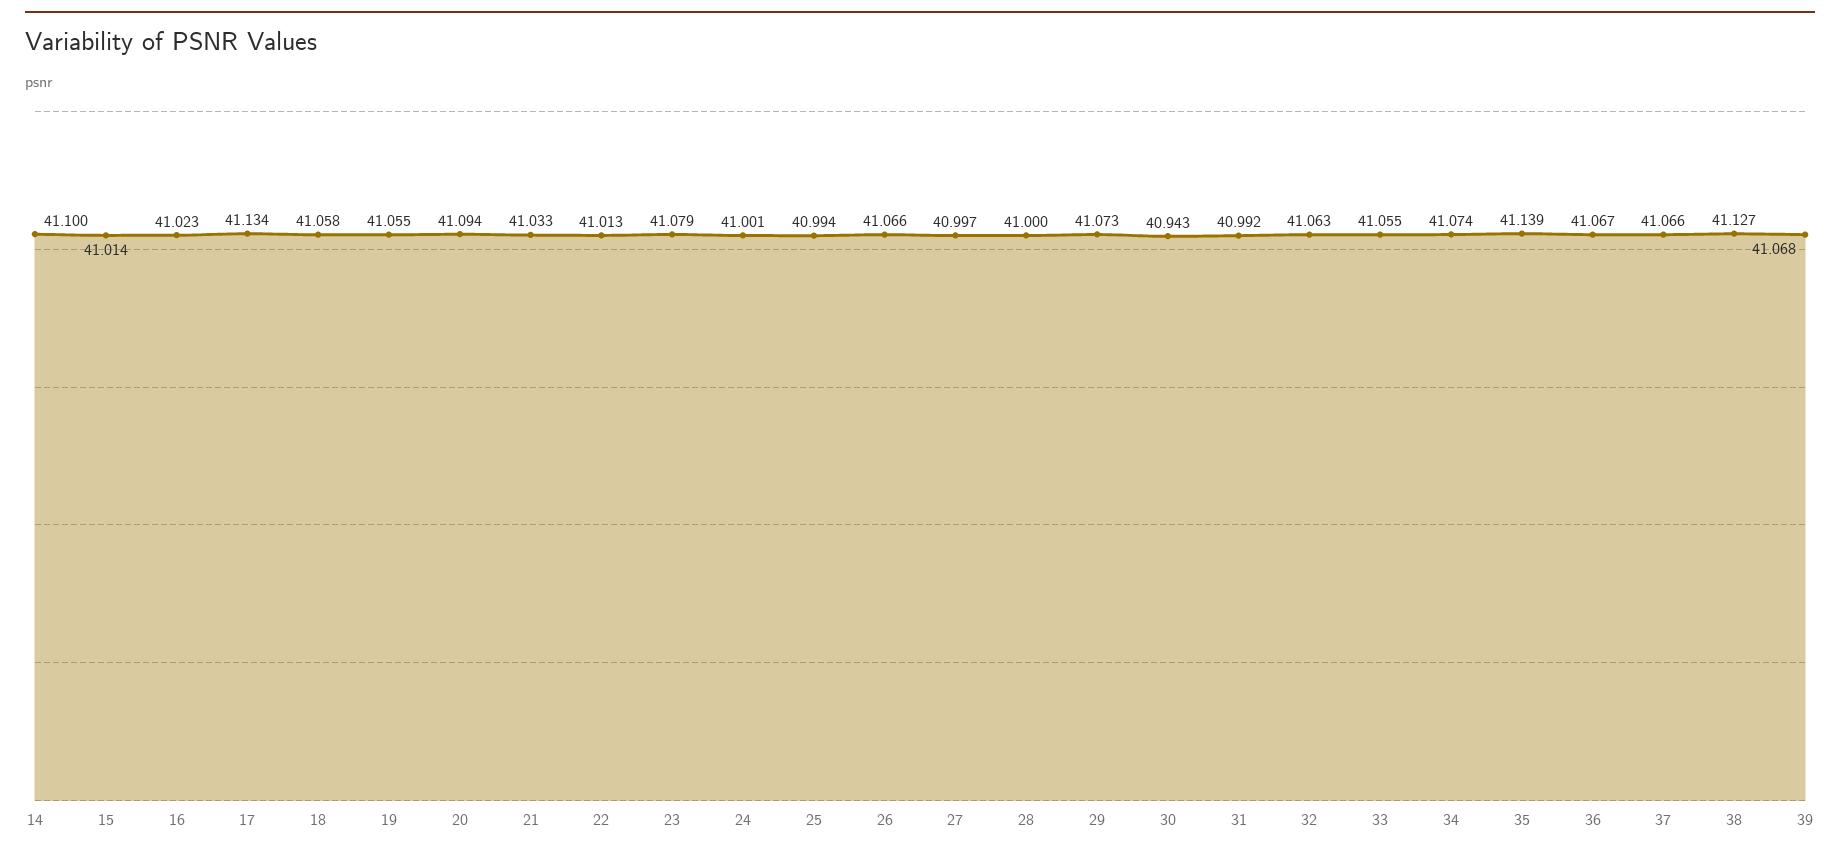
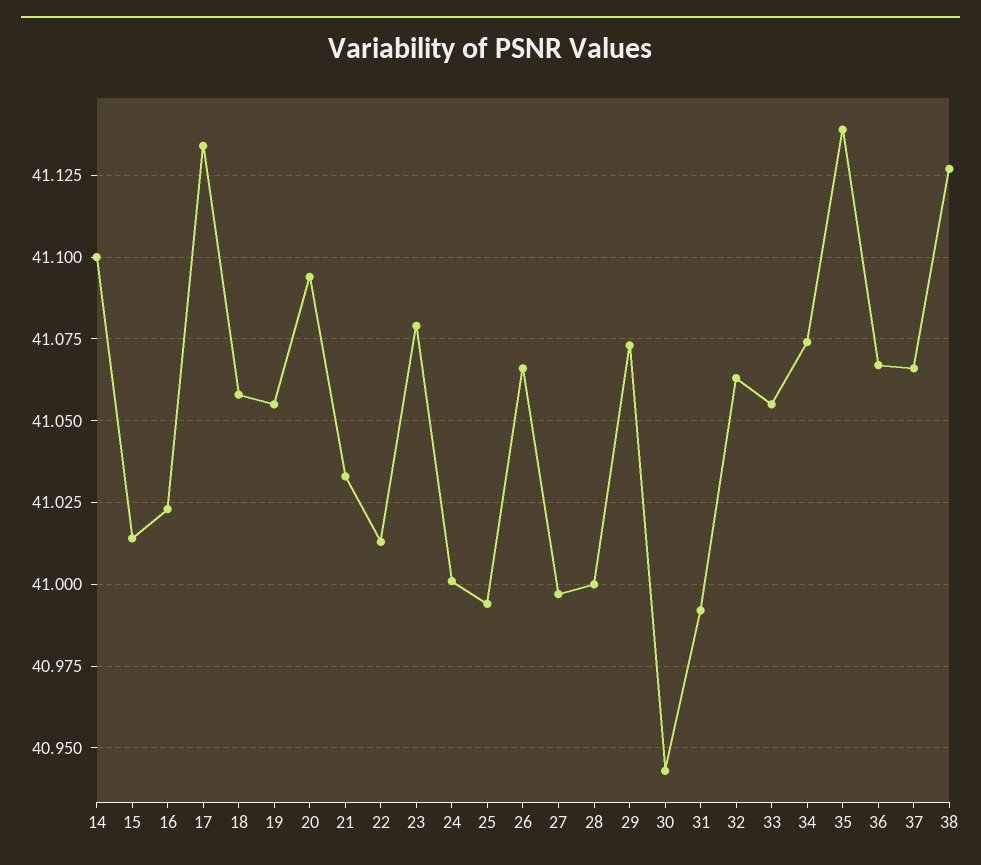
39: 41.068 -> none

